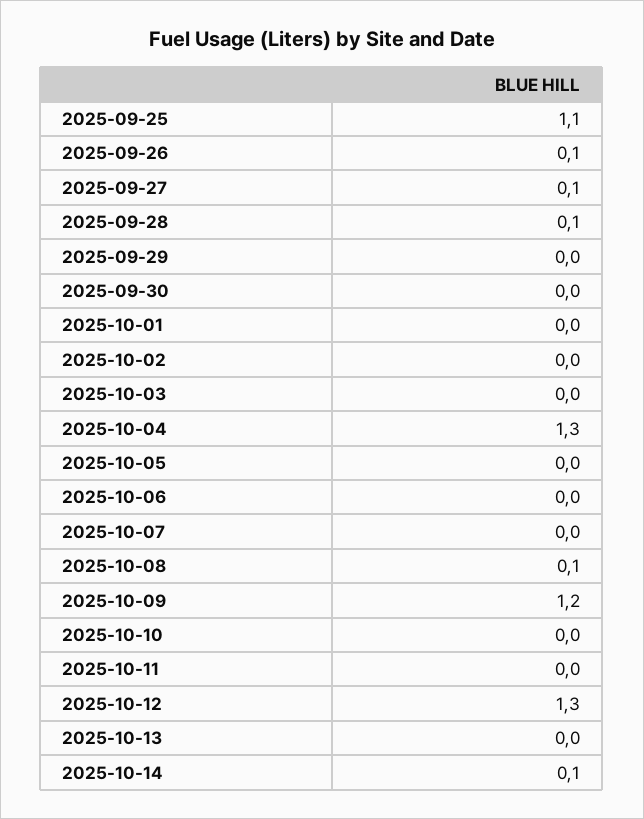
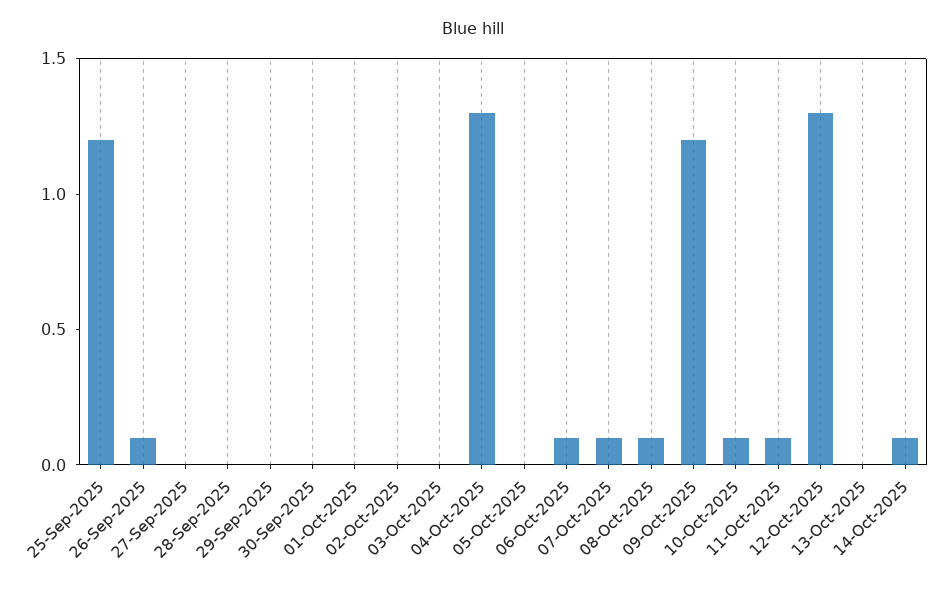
2025-09-25: 1.1 -> 1.2
2025-09-27: 0.1 -> 0
2025-09-28: 0.1 -> 0
2025-10-06: 0 -> 0.1
2025-10-07: 0 -> 0.1
2025-10-10: 0 -> 0.1
2025-10-11: 0 -> 0.1

